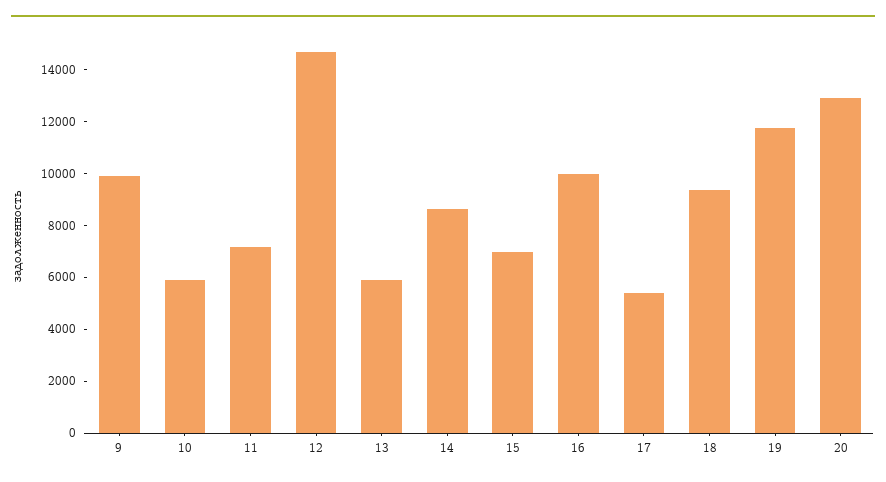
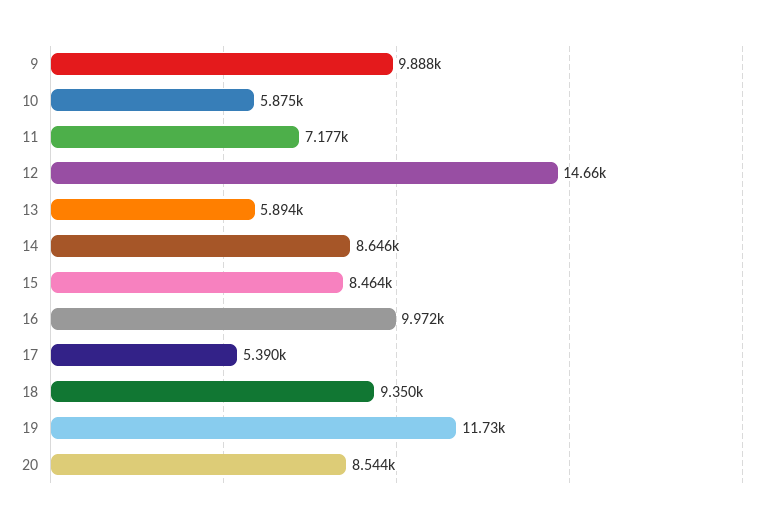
15: 7000 -> 8464
20: 13000 -> 8544

